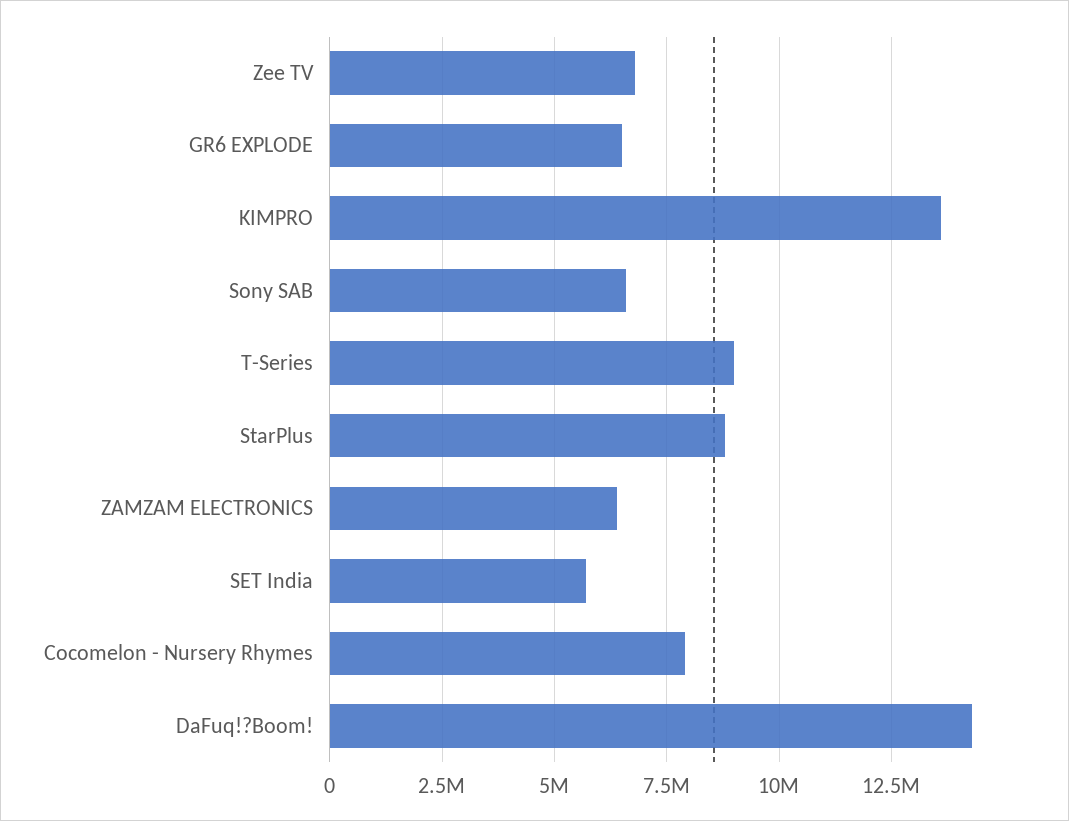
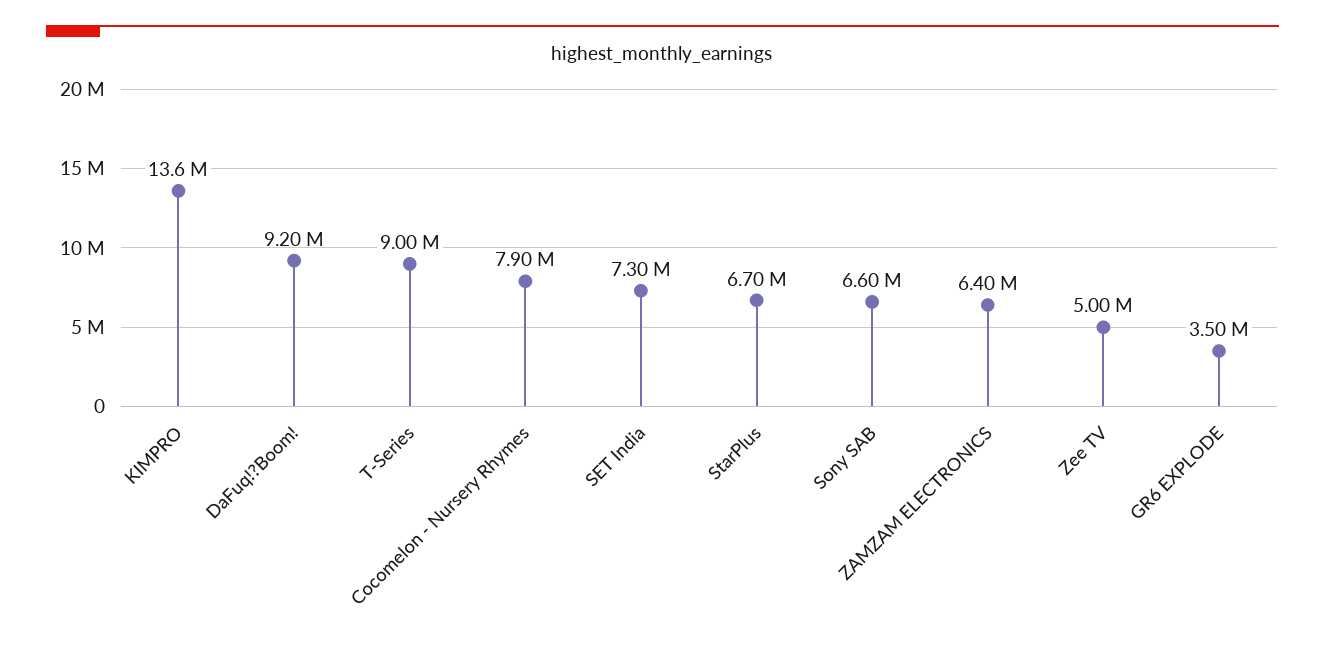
Zee TV: 6750000 -> 5000000
GR6 EXPLODE: 6500000 -> 3500000
StarPlus: 8750000 -> 6700000
SET India: 5750000 -> 7300000
DaFuq!?Boom!: 14250000 -> 9200000

